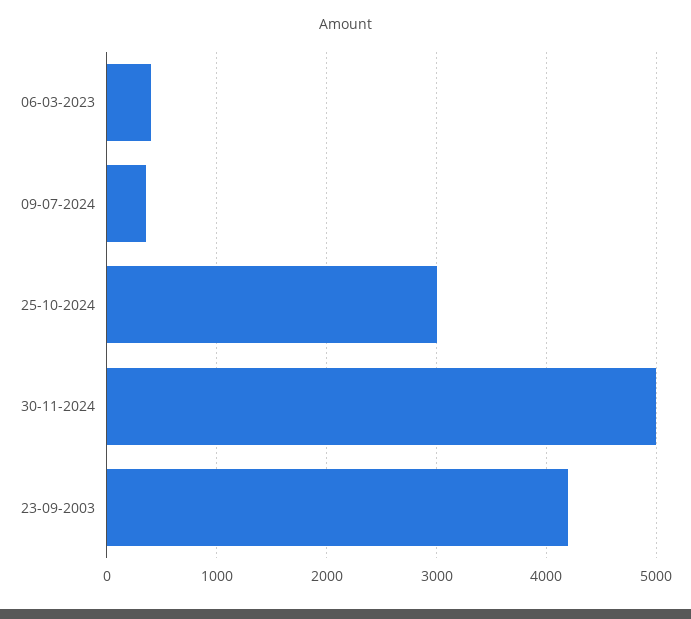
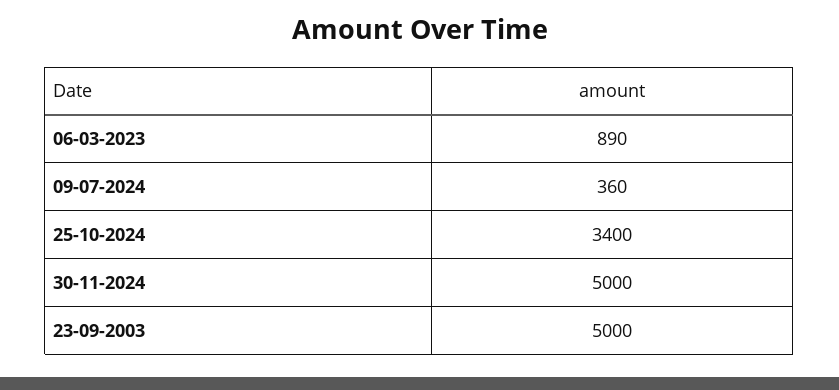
06-03-2023: 400 -> 890
25-10-2024: 3000 -> 3400
23-09-2003: 4200 -> 5000

